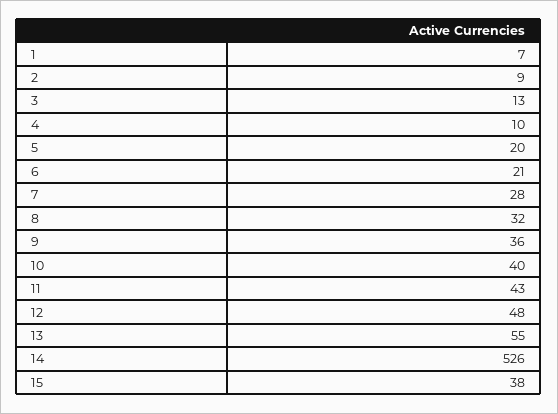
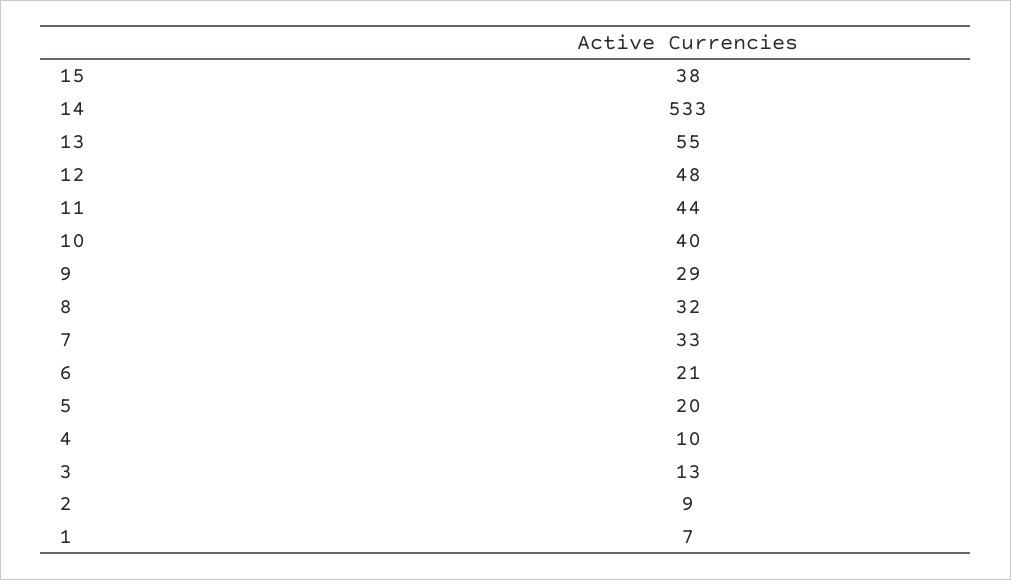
7: 28 -> 33
9: 36 -> 29
11: 43 -> 44
14: 526 -> 533

